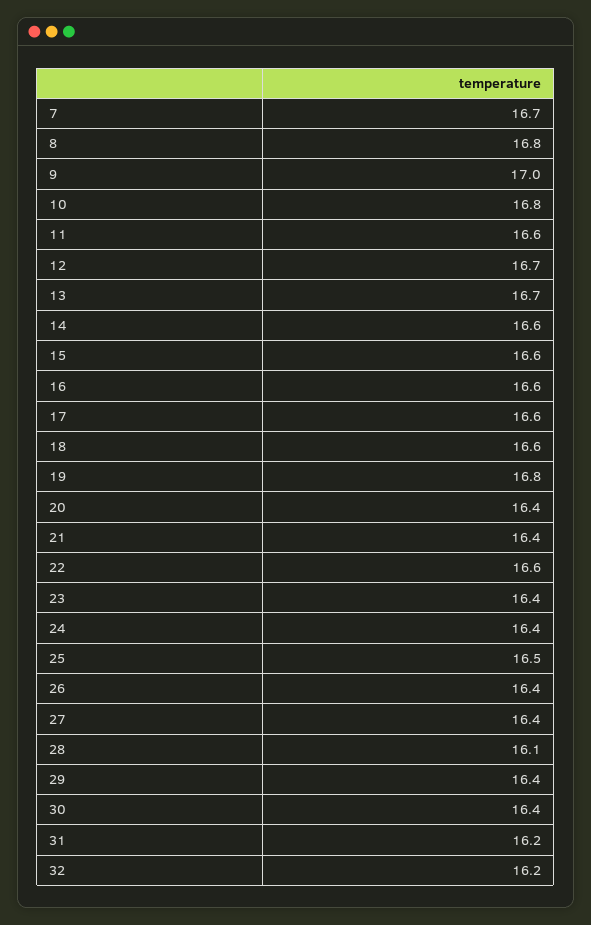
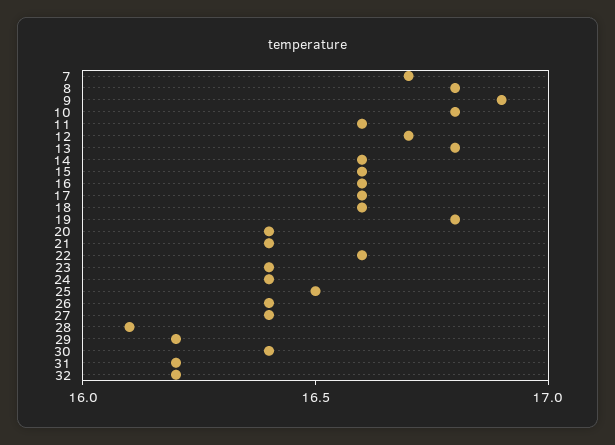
9: 17 -> 16.9
13: 16.7 -> 16.8
29: 16.4 -> 16.2

